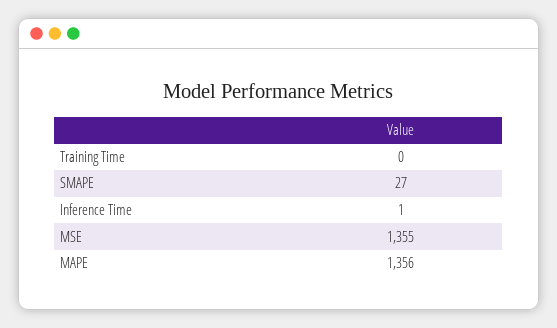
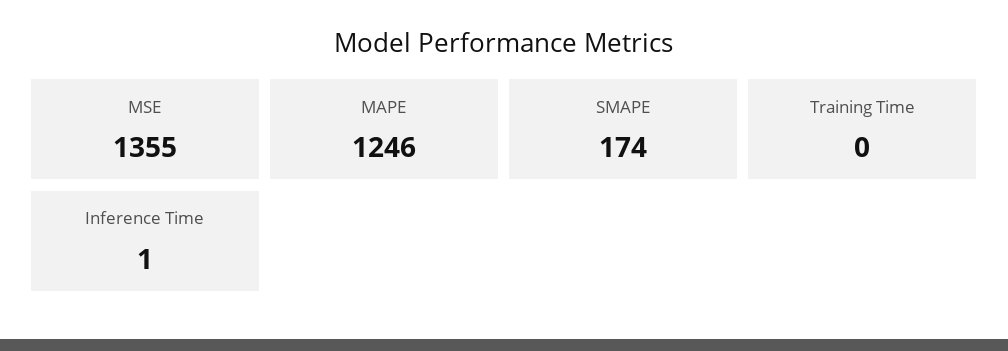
SMAPE: 27 -> 174
MAPE: 1356 -> 1246

